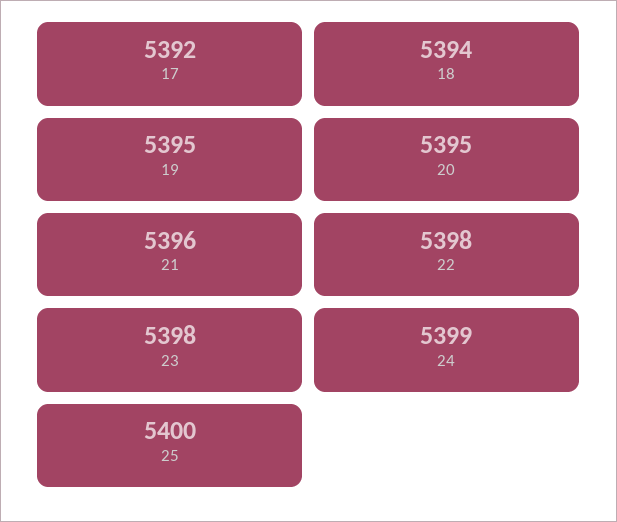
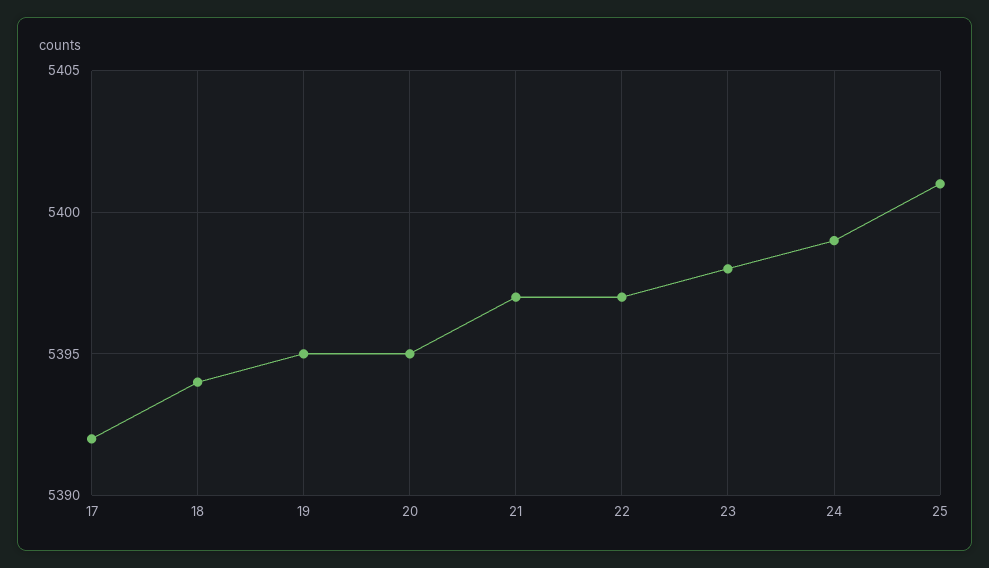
21: 5396 -> 5397
22: 5398 -> 5397
25: 5400 -> 5401

